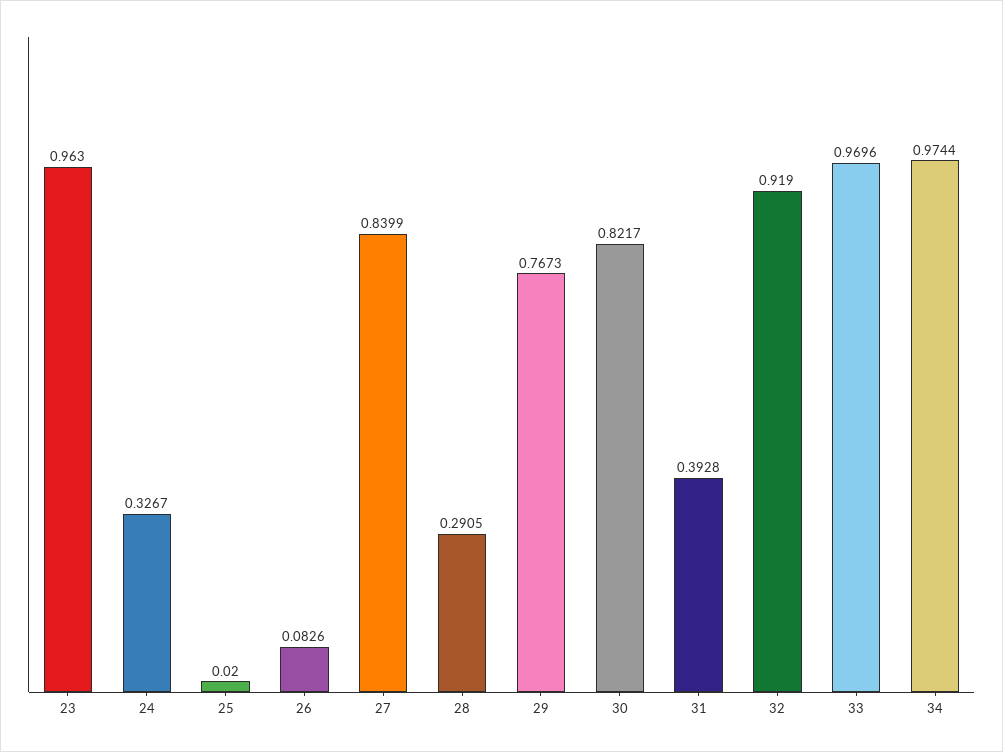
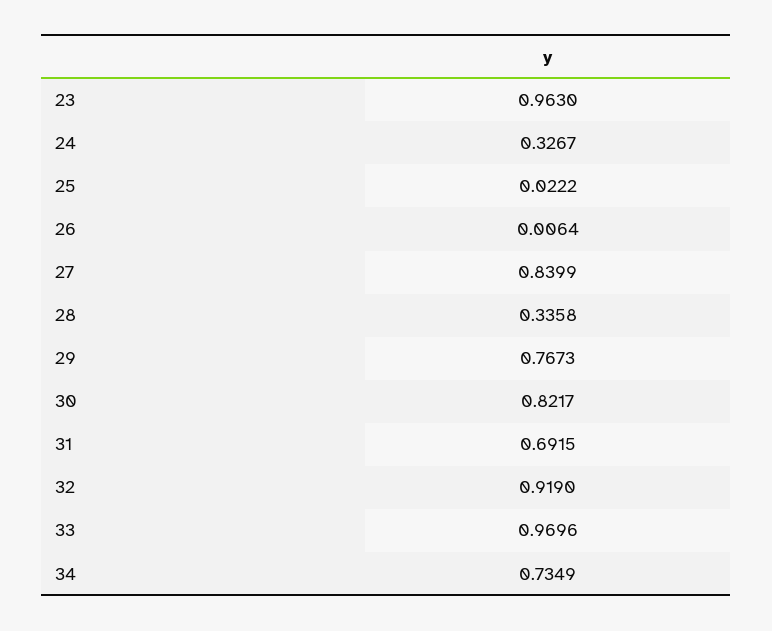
25: 0.02 -> 0.0222
26: 0.0826 -> 0.0064
28: 0.2905 -> 0.3358
31: 0.3928 -> 0.6915
34: 0.9744 -> 0.7349

